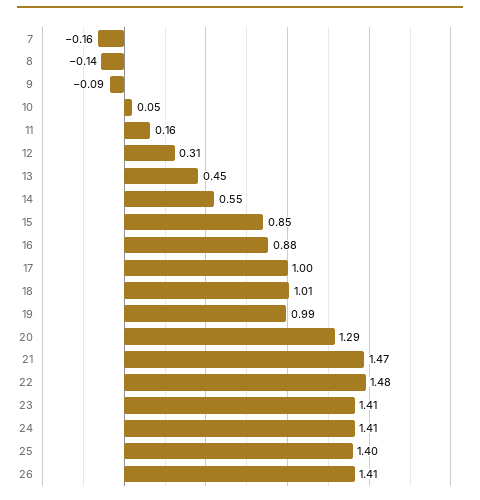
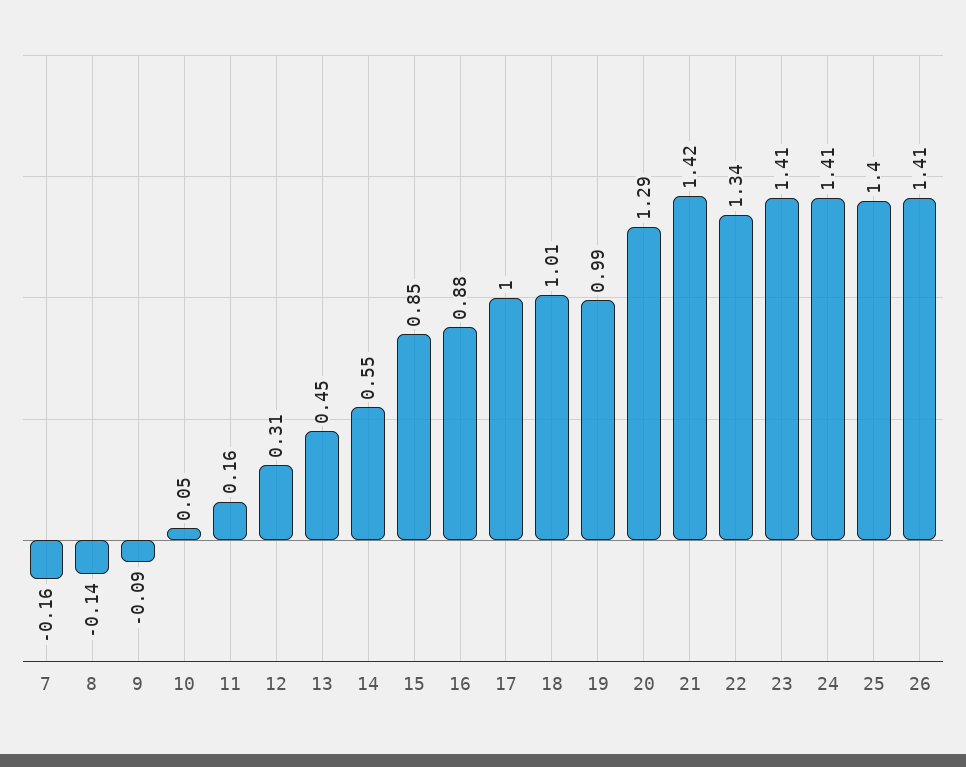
21: 1.47 -> 1.42
22: 1.48 -> 1.34

